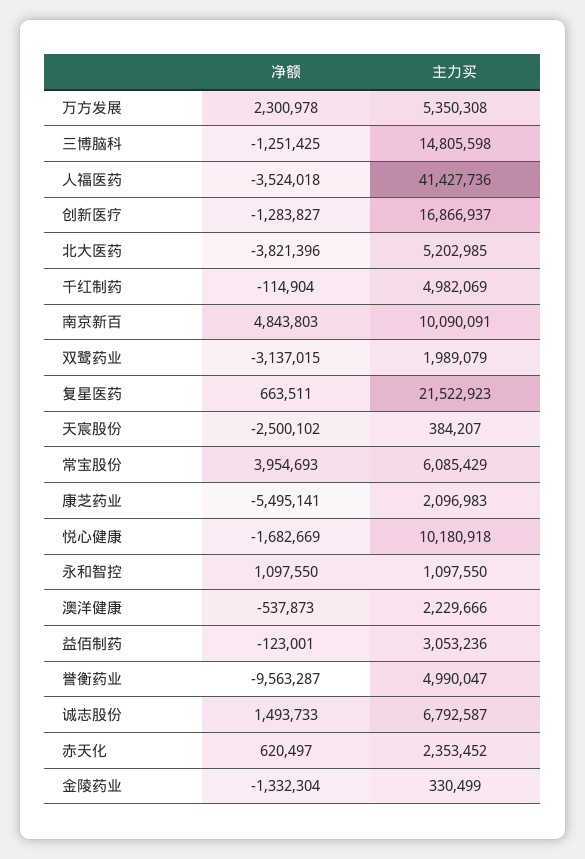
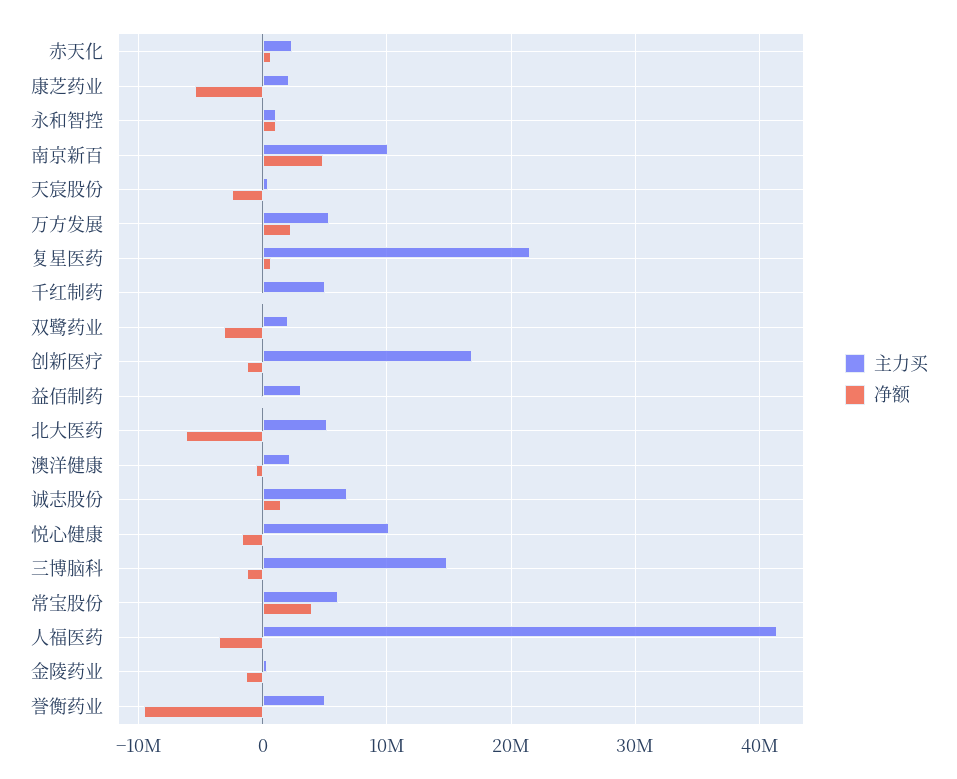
净额, 北大医药: -3821396 -> -6000000

